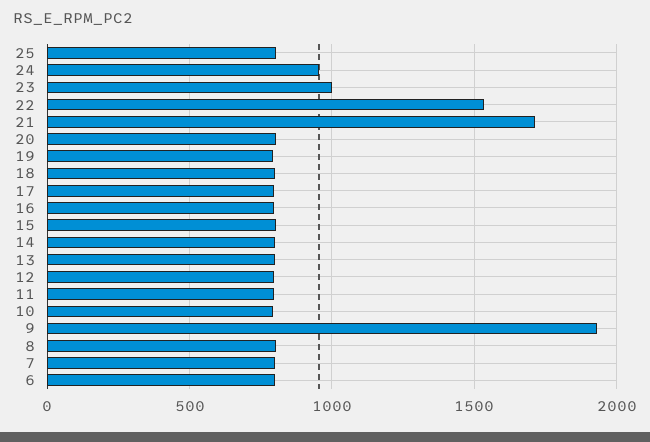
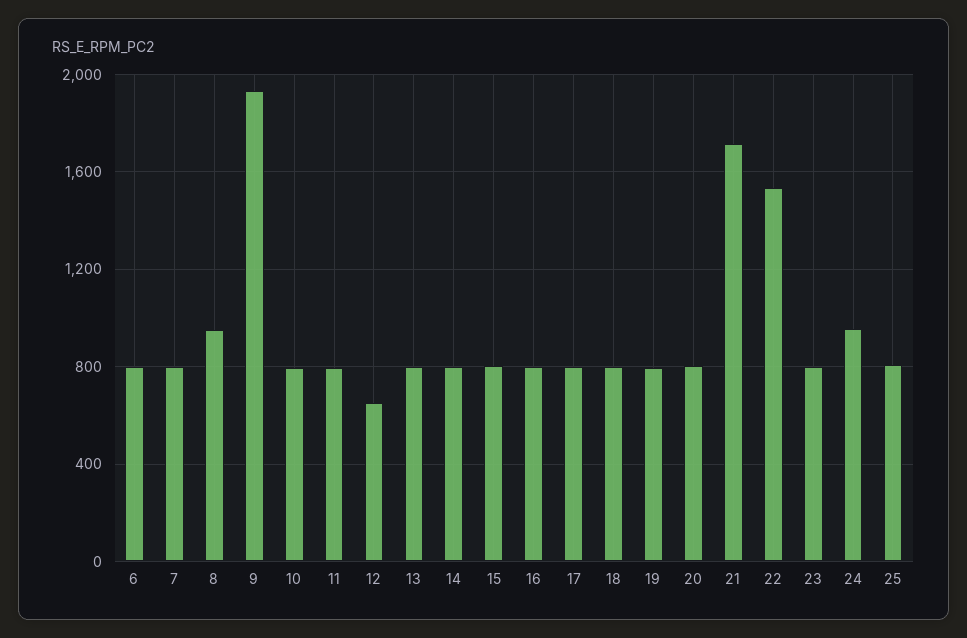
23: 1000 -> 800
12: 800 -> 650
8: 800 -> 950

